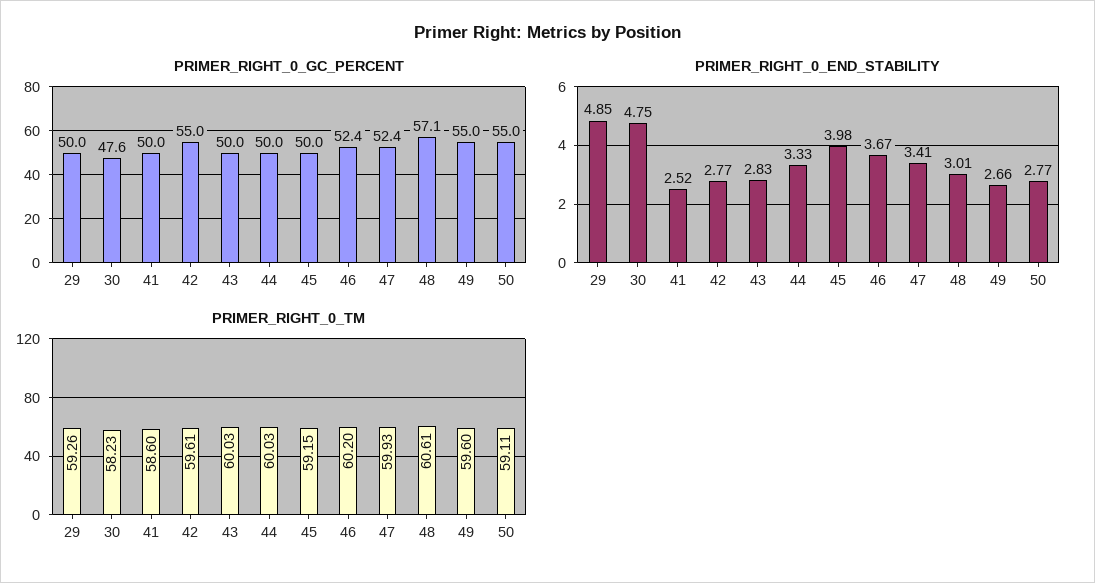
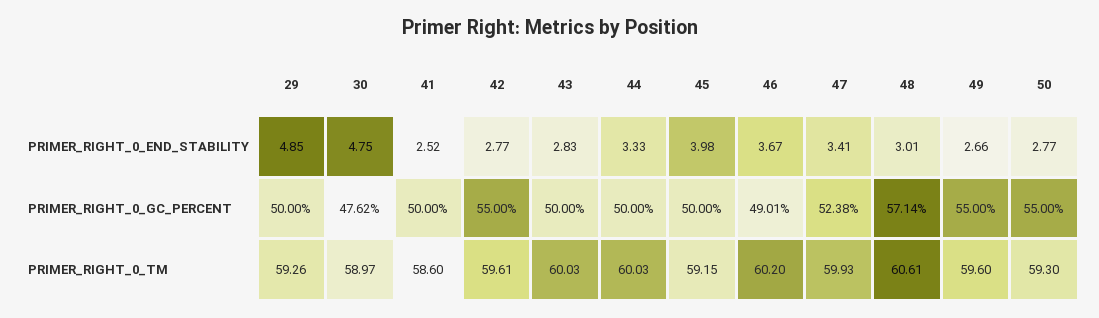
PRIMER_RIGHT_0_GC_PERCENT, 46: 52.4 -> 49.01
PRIMER_RIGHT_0_TM, 30: 58.23 -> 58.97
PRIMER_RIGHT_0_TM, 50: 59.11 -> 59.3

